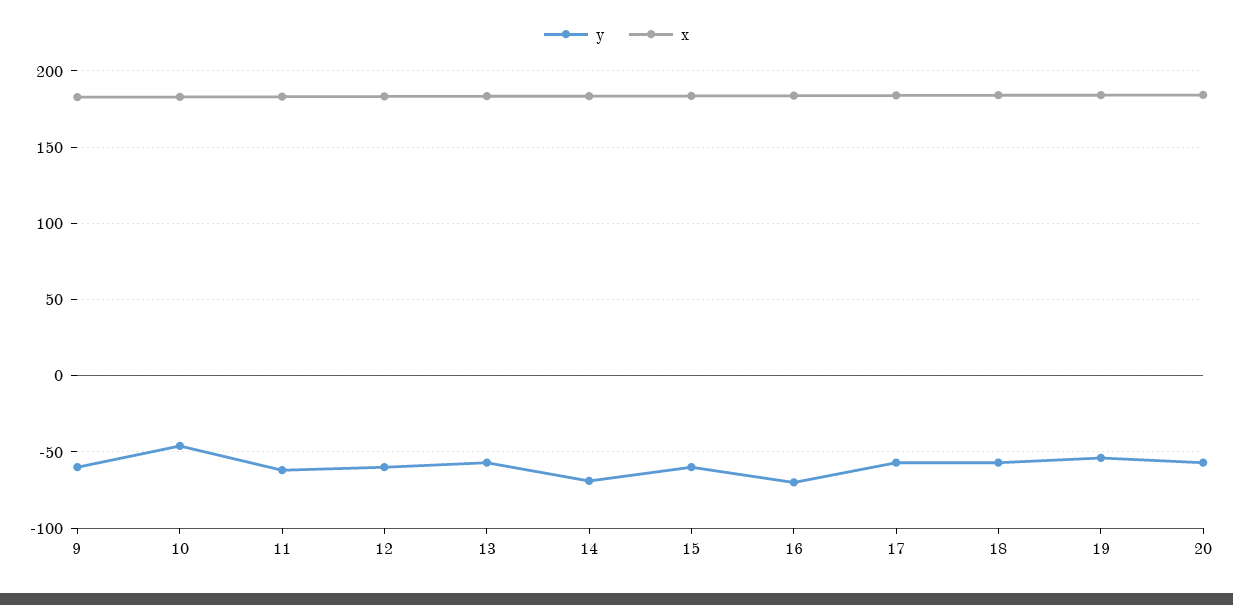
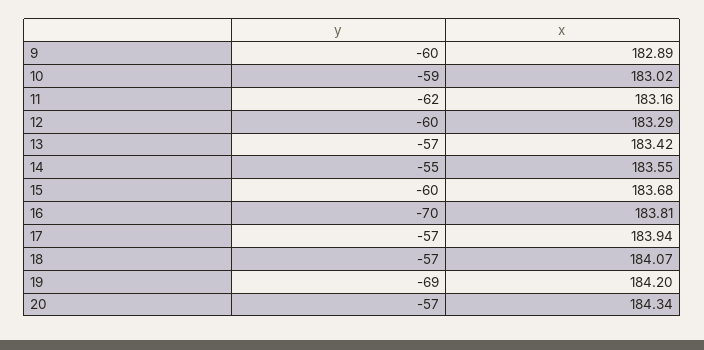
y, 10: -45 -> -59
y, 14: -70 -> -55
y, 19: -55 -> -69

